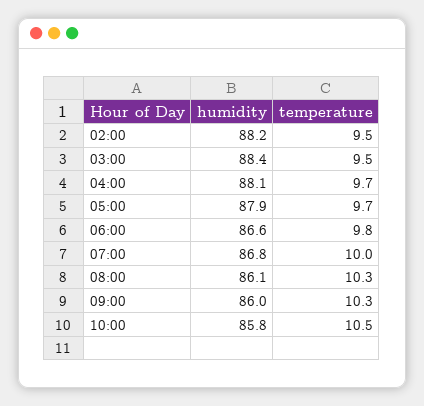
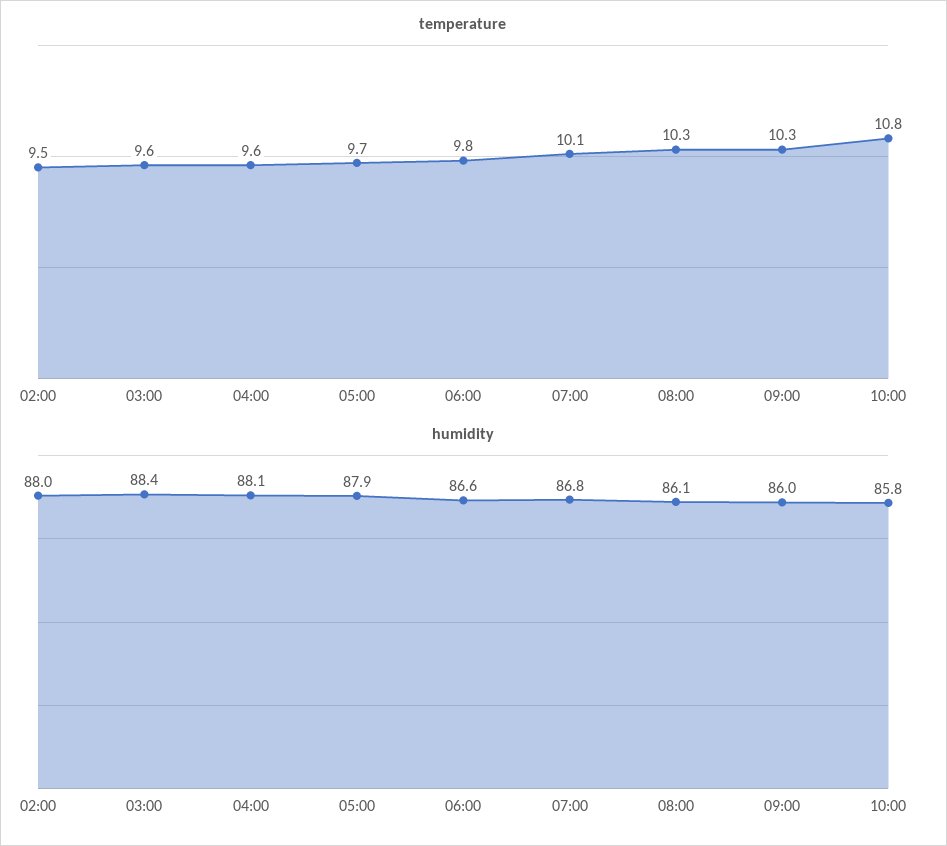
humidity, 02:00: 88.2 -> 88
temperature, 03:00: 9.5 -> 9.6
temperature, 04:00: 9.7 -> 9.6
temperature, 07:00: 10 -> 10.1
temperature, 10:00: 10.5 -> 10.8

